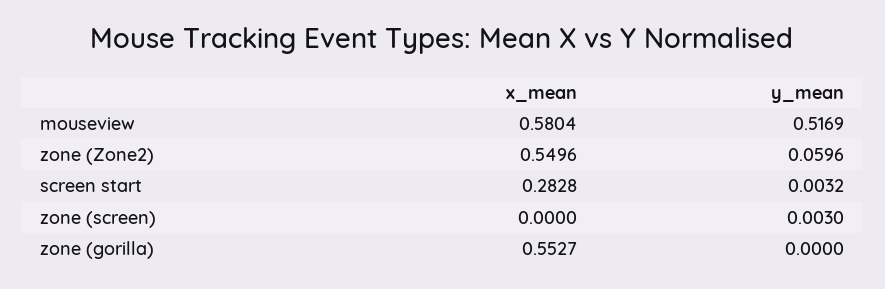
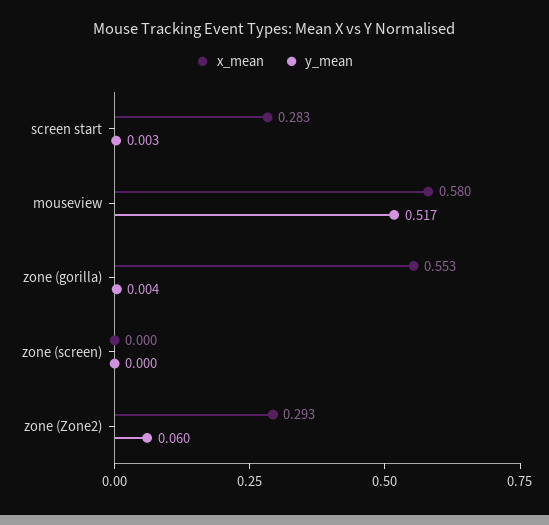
x_mean, zone (Zone2): 0.5496 -> 0.293
y_mean, zone (screen): 0.003 -> 0
y_mean, zone (gorilla): 0 -> 0.004

